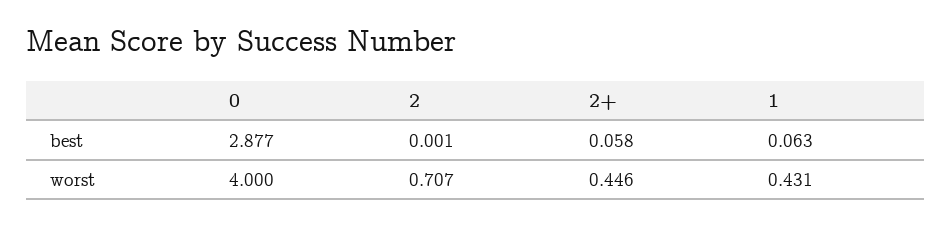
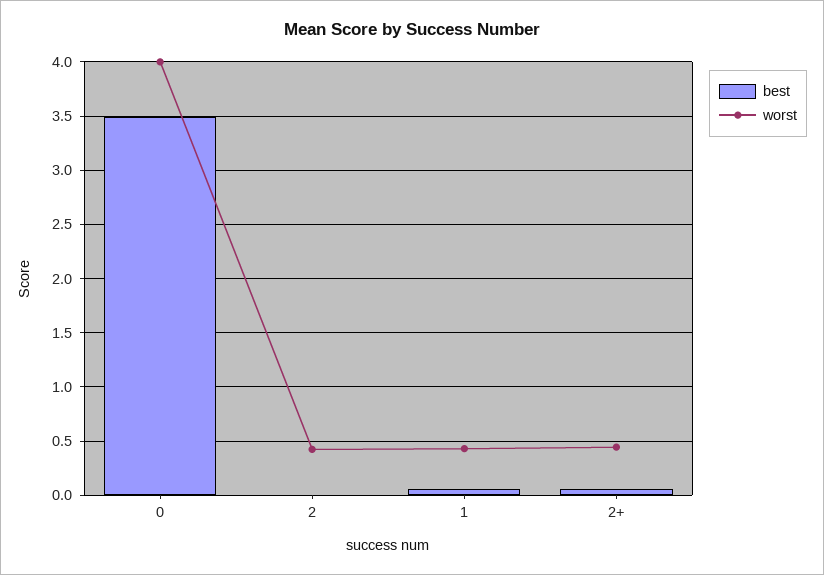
best, 0: 2.877 -> 3.5
worst, 2: 0.707 -> 0.4

